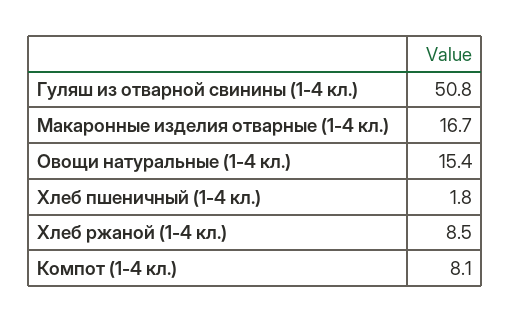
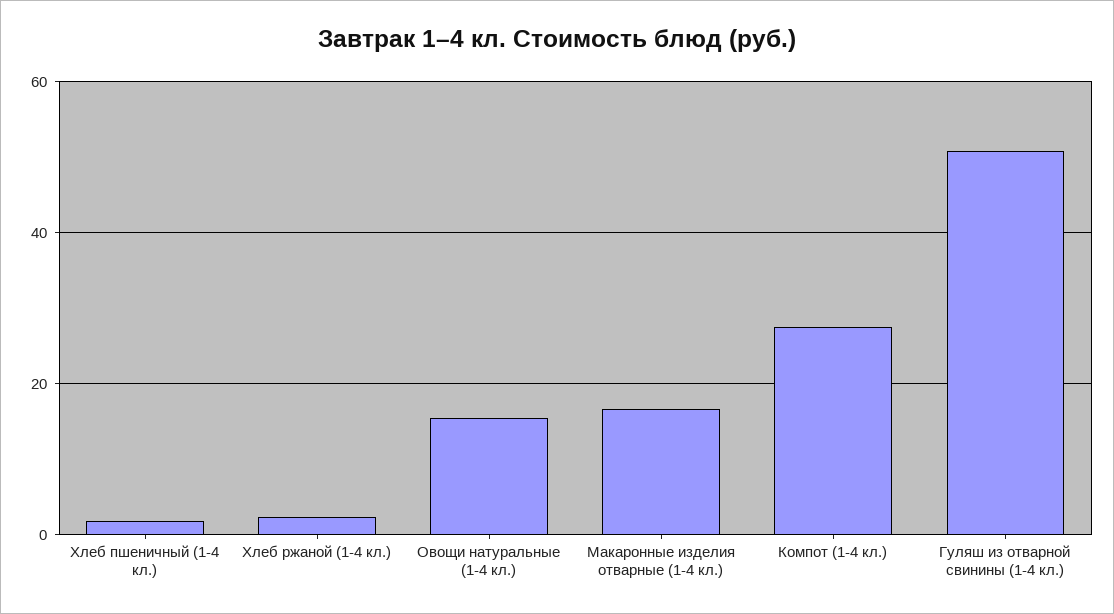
Хлеб ржаной (1-4 кл.): 8.5 -> 2
Компот (1-4 кл.): 8.1 -> 28

